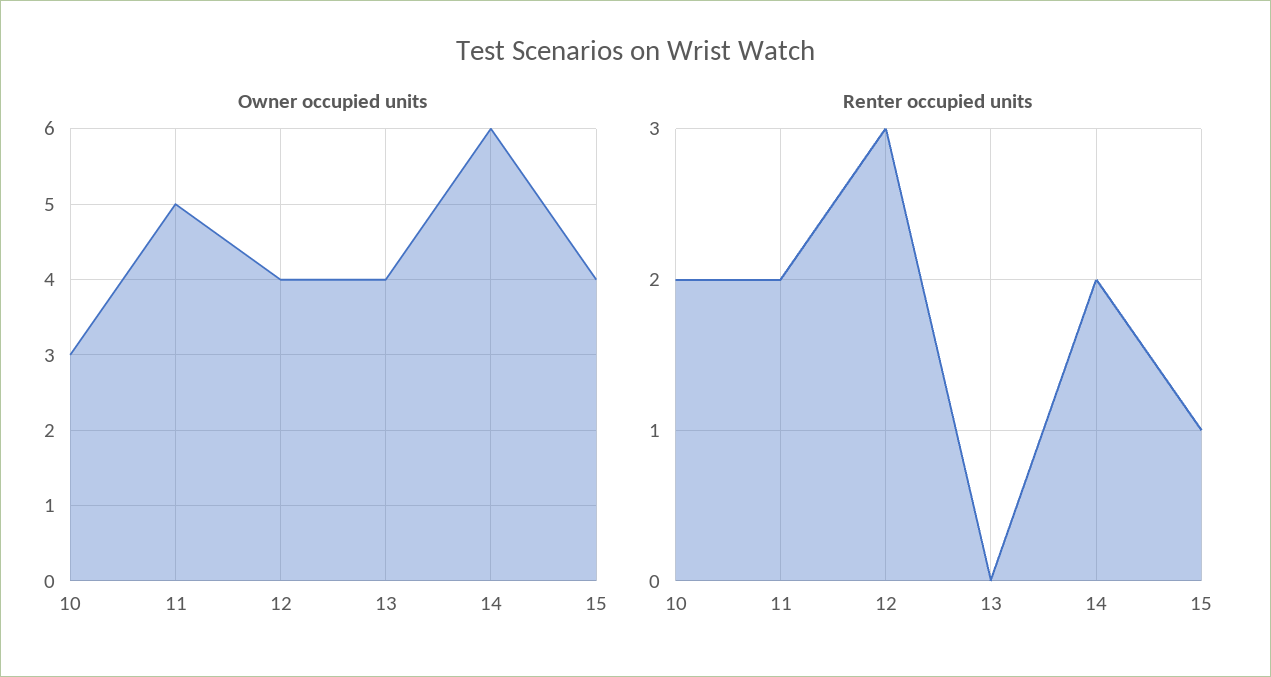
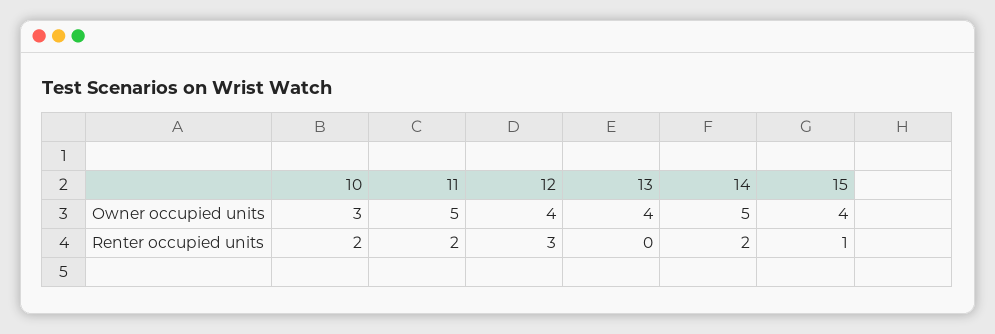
Owner occupied units, 14: 6 -> 5

